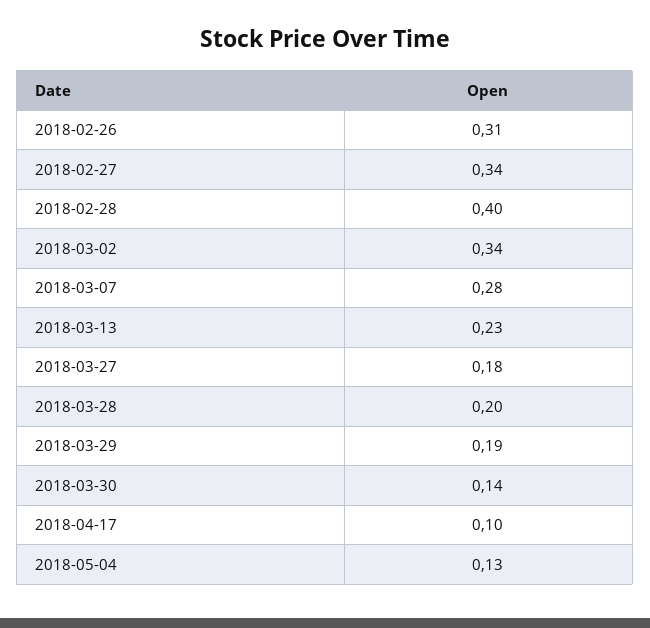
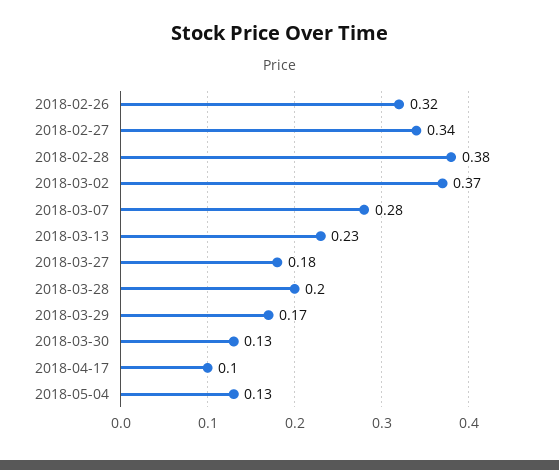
2018-02-26: 0.31 -> 0.32
2018-02-28: 0.4 -> 0.38
2018-03-02: 0.34 -> 0.37
2018-03-29: 0.19 -> 0.17
2018-03-30: 0.14 -> 0.13

